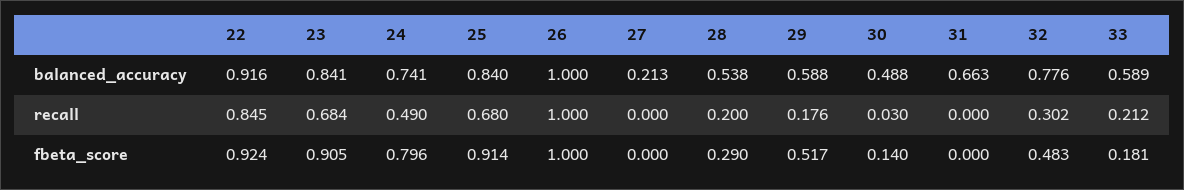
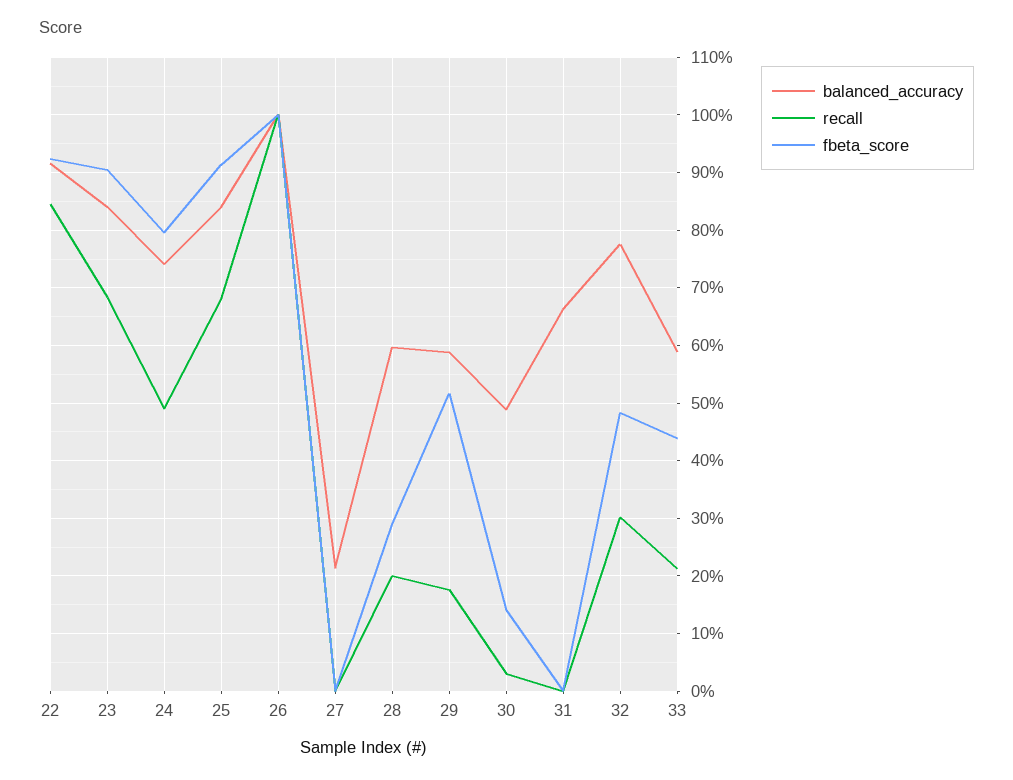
balanced_accuracy, 28: 0.538 -> 0.6
fbeta_score, 33: 0.181 -> 0.44

